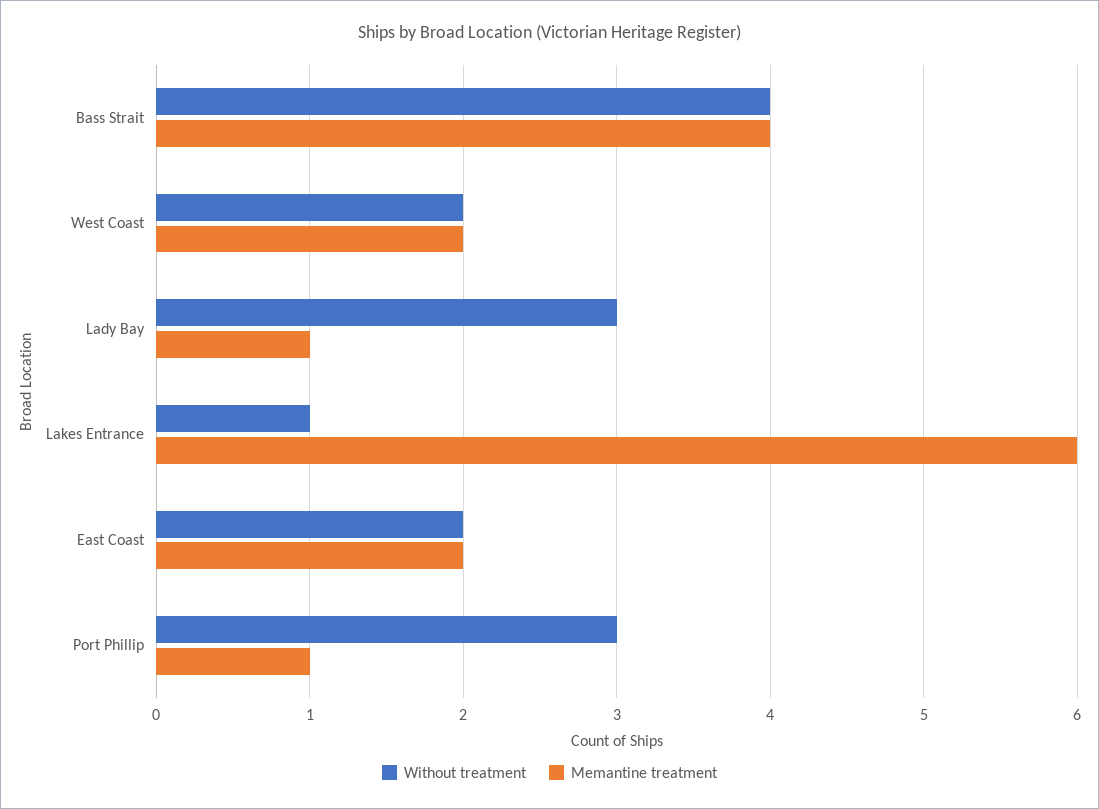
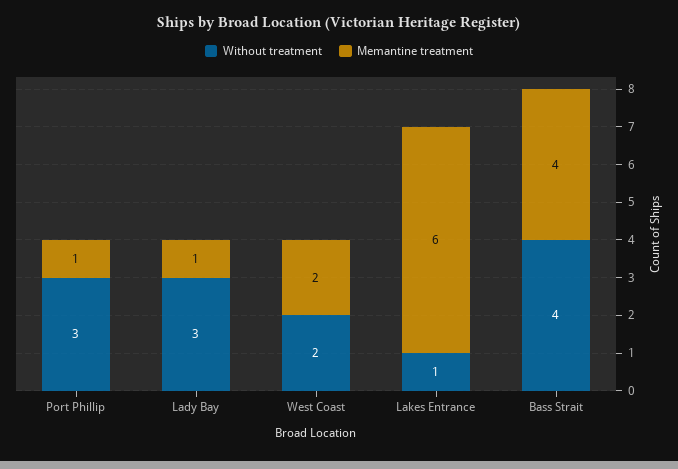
Without treatment, East Coast: 2 -> none
Memantine treatment, East Coast: 2 -> none

